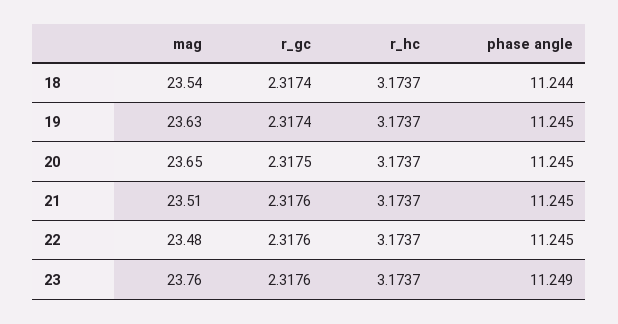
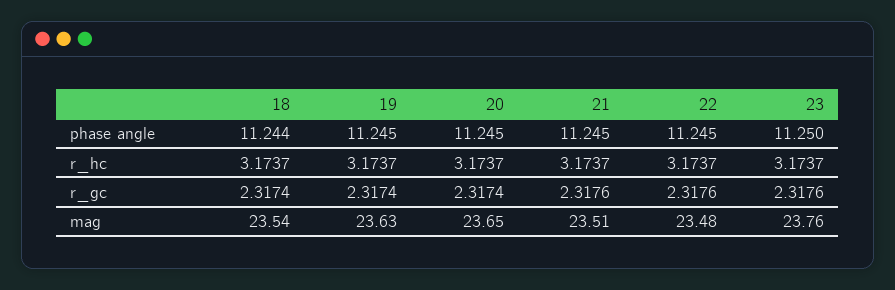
r_gc, 20: 2.3175 -> 2.3174
phase angle, 23: 11.249 -> 11.25

